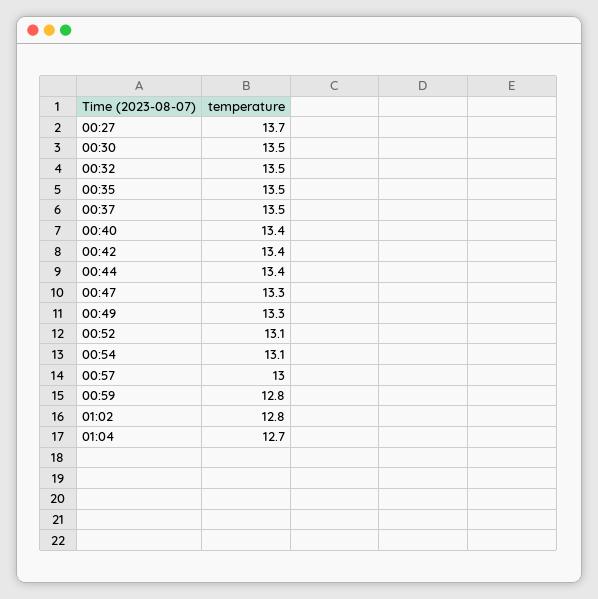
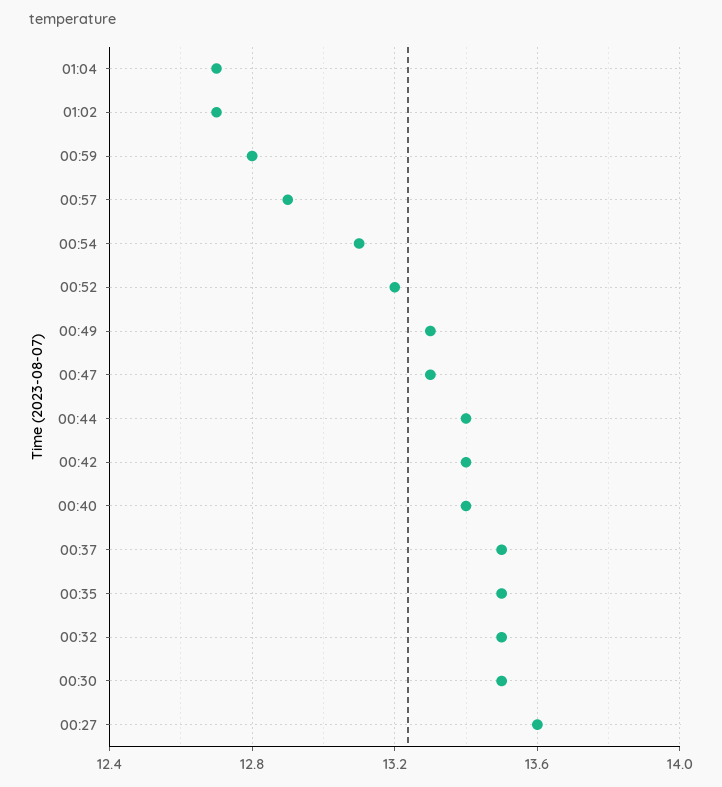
00:27: 13.7 -> 13.6
00:52: 13.1 -> 13.2
00:57: 13 -> 12.9
01:02: 12.8 -> 12.7

